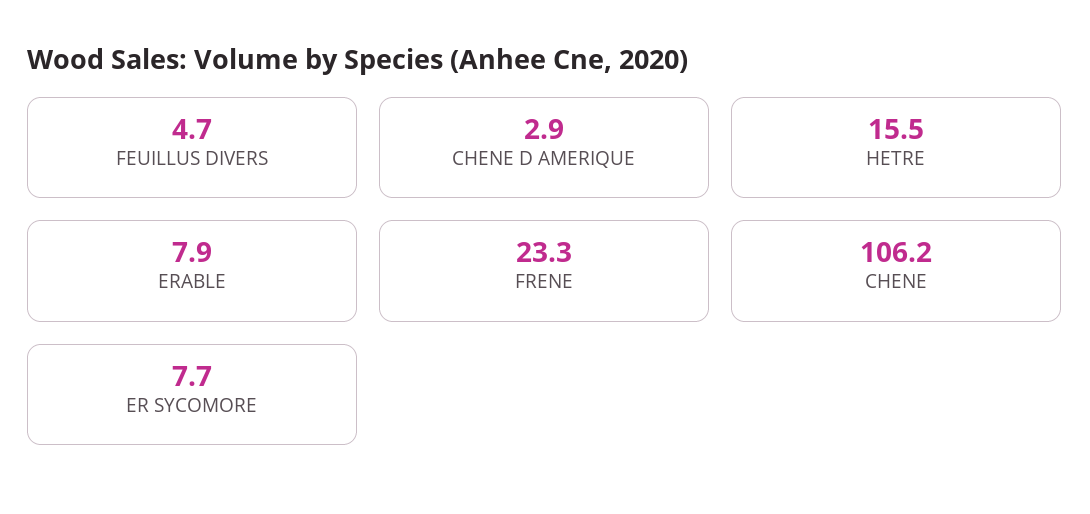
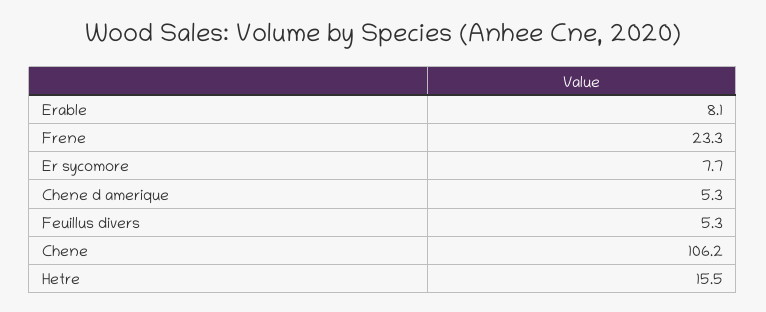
FEUILLUS DIVERS: 4.7 -> 5.3
CHENE D AMERIQUE: 2.9 -> 5.3
ERABLE: 7.9 -> 8.1

